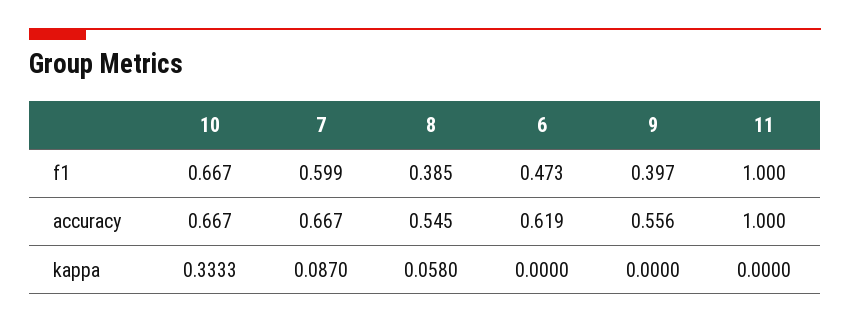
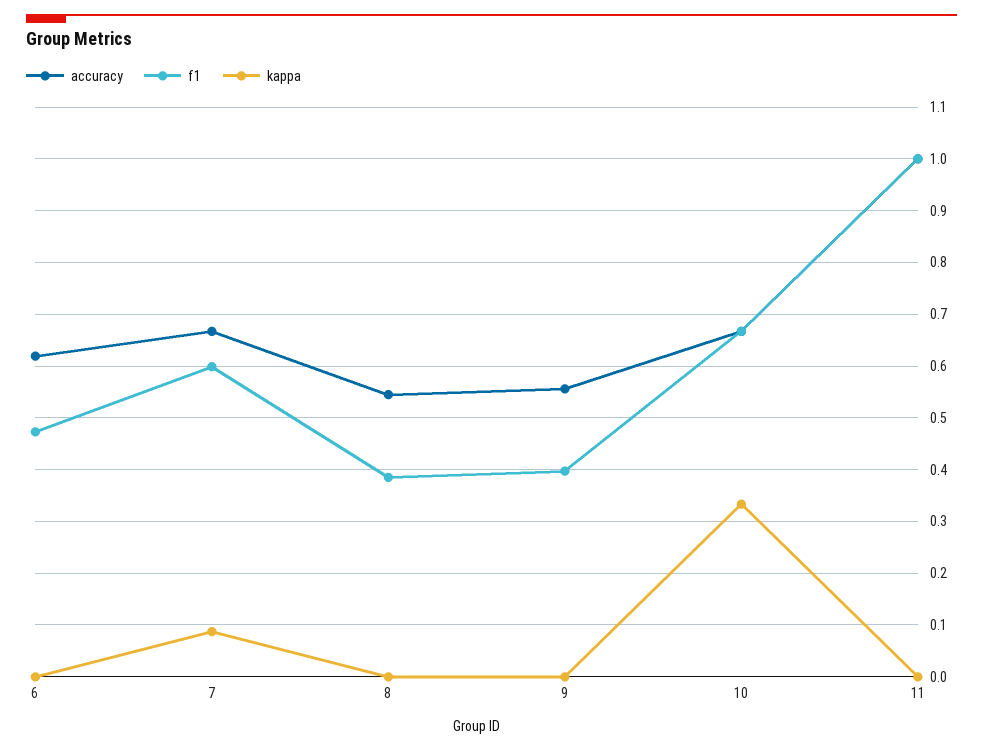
kappa, 8: 0.058 -> 0

